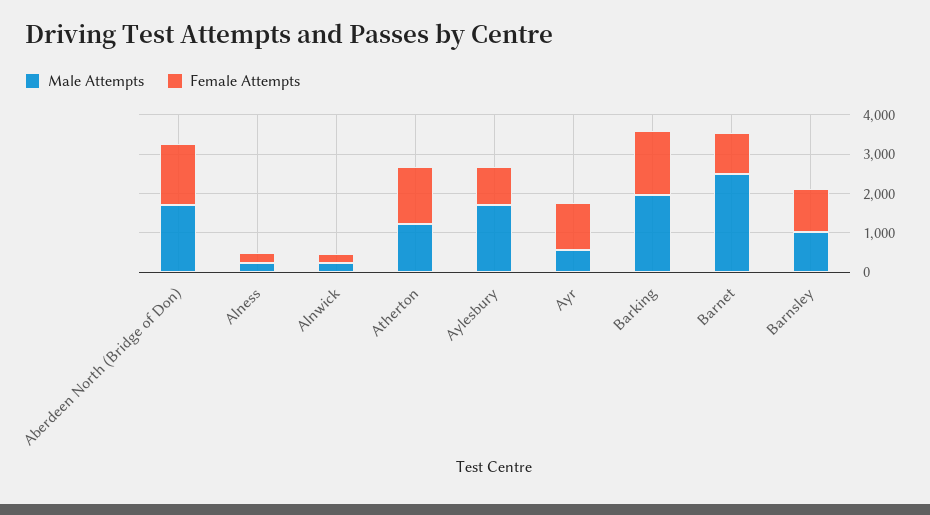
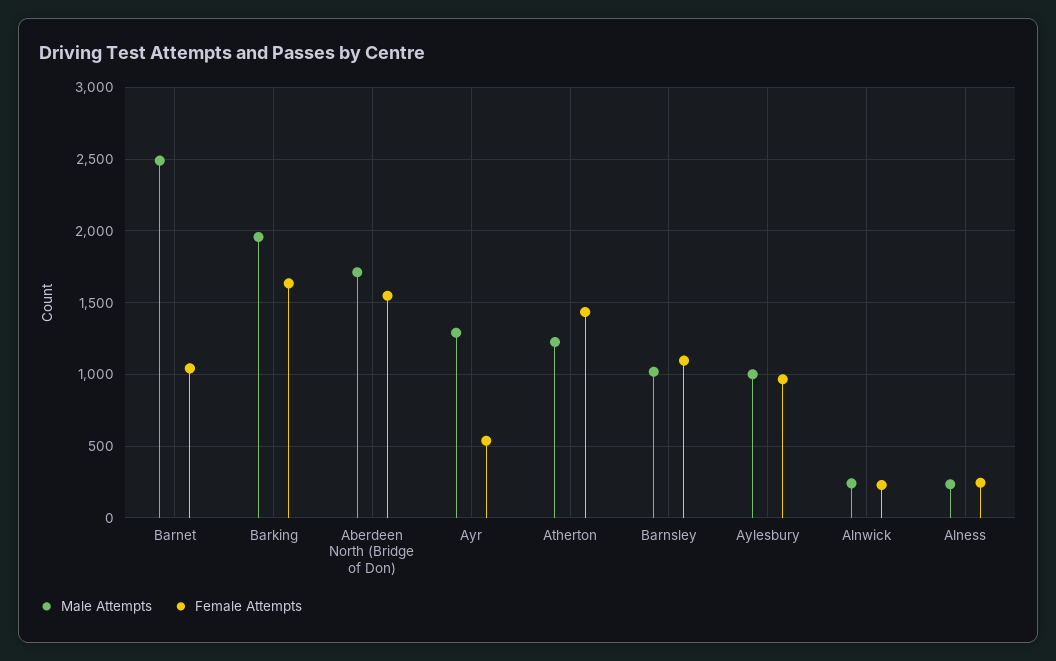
Male Attempts, Aylesbury: 1750 -> 1000
Male Attempts, Ayr: 500 -> 1300
Female Attempts, Ayr: 1250 -> 550

